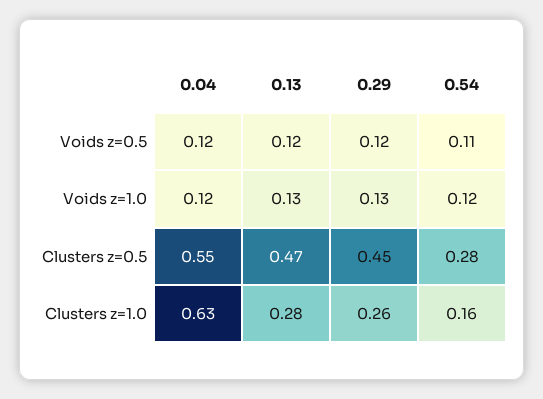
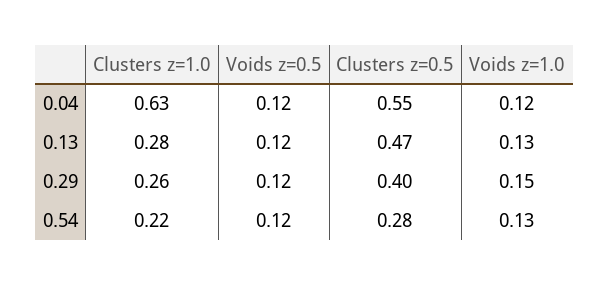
0.54, Voids z=0.5: 0.11 -> 0.12
0.29, Voids z=1.0: 0.13 -> 0.15
0.54, Voids z=1.0: 0.12 -> 0.13
0.29, Clusters z=0.5: 0.45 -> 0.4
0.54, Clusters z=1.0: 0.16 -> 0.22

